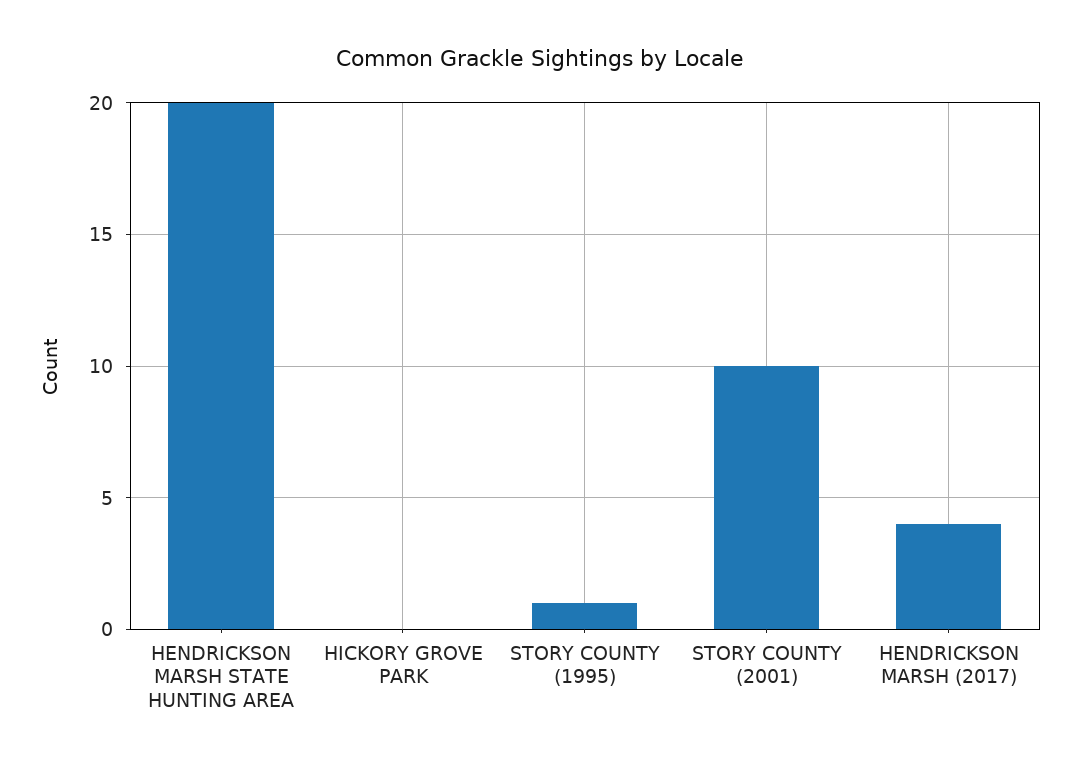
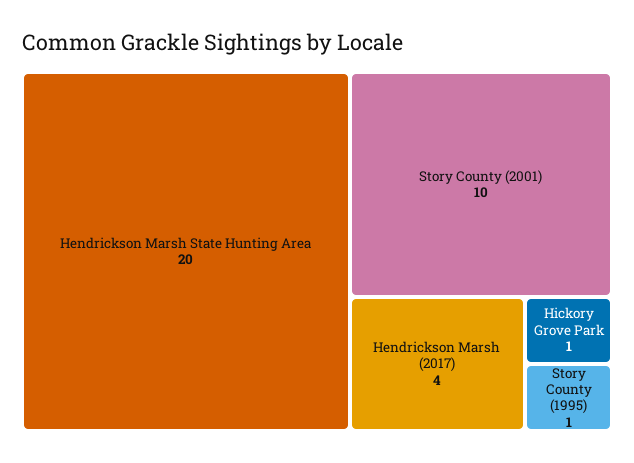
HICKORY GROVE PARK: 0 -> 1

